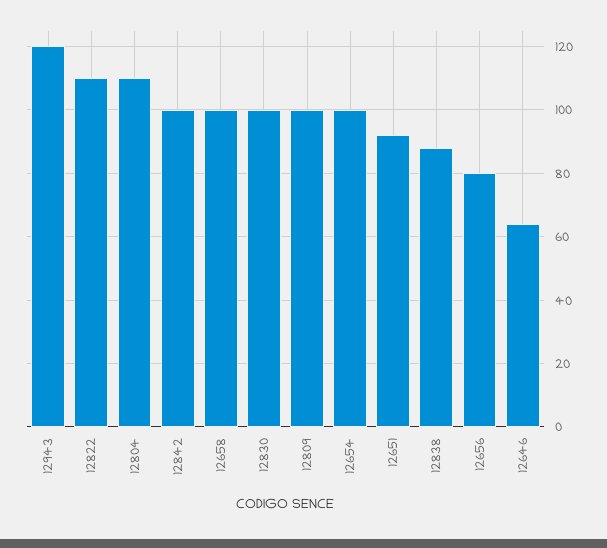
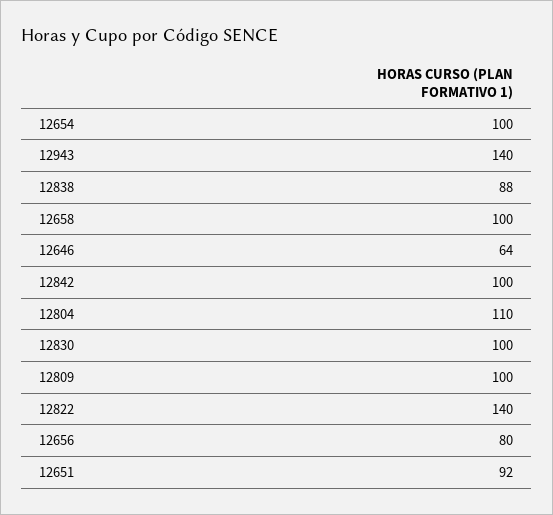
12943: 120 -> 140
12822: 110 -> 140

